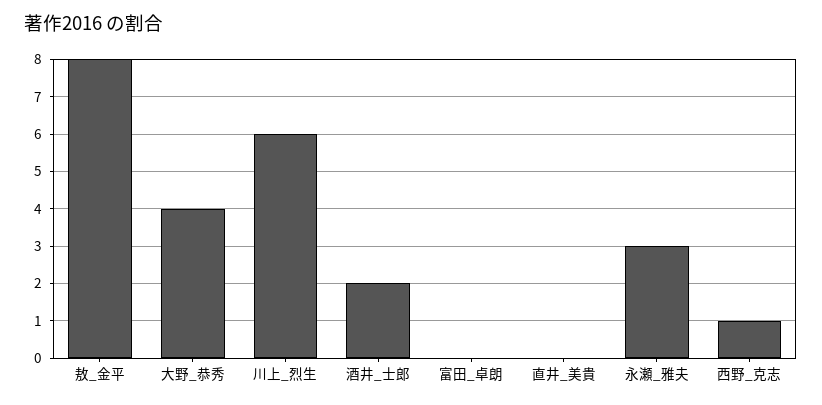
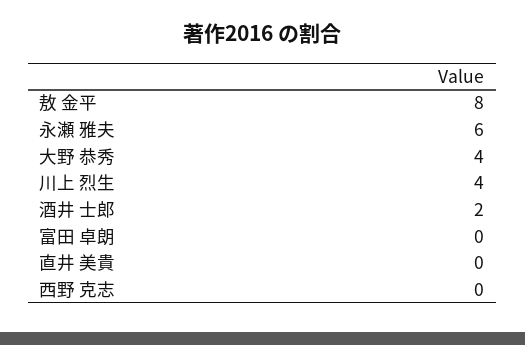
川上_烈生: 6 -> 4
永瀬_雅夫: 3 -> 6
西野_克志: 1 -> 0

